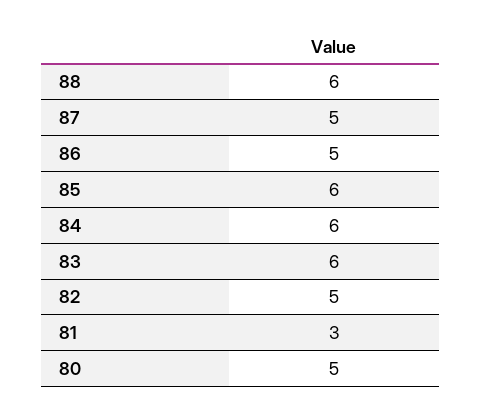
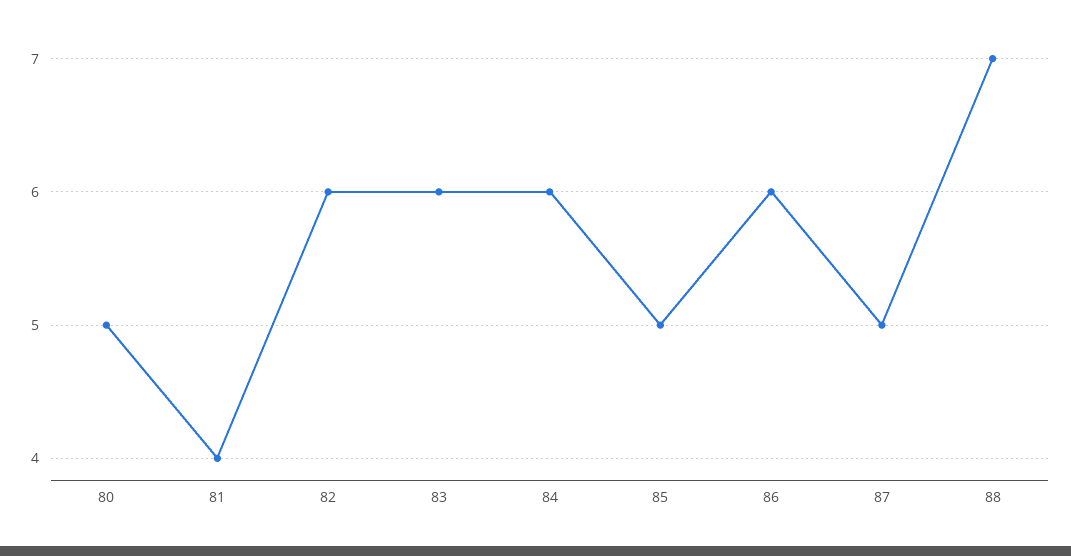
88: 6 -> 7
86: 5 -> 6
85: 6 -> 5
82: 5 -> 6
81: 3 -> 4

